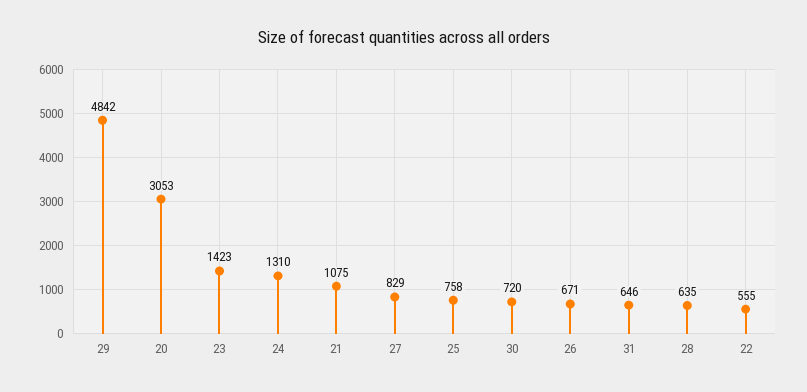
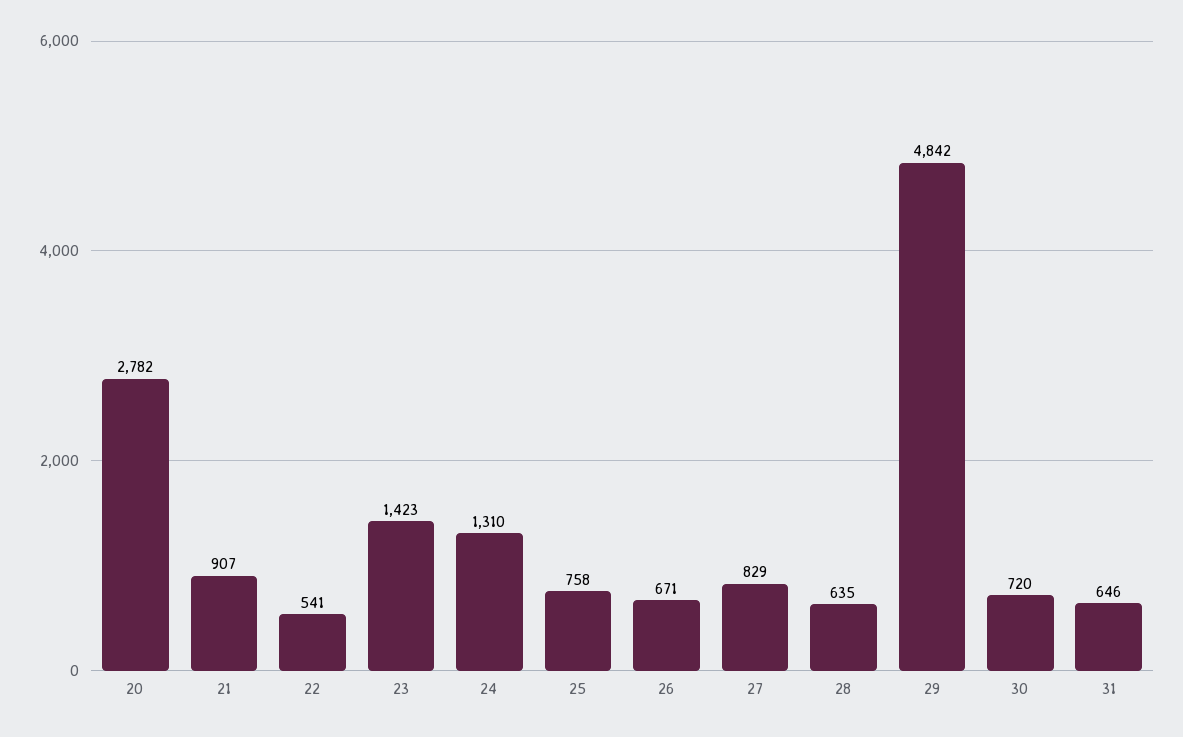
20: 3053 -> 2782
21: 1075 -> 907
22: 555 -> 541

